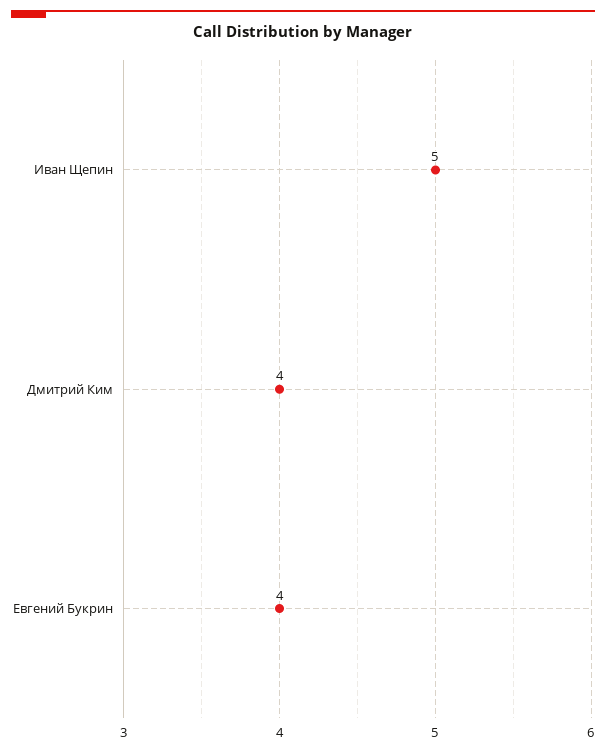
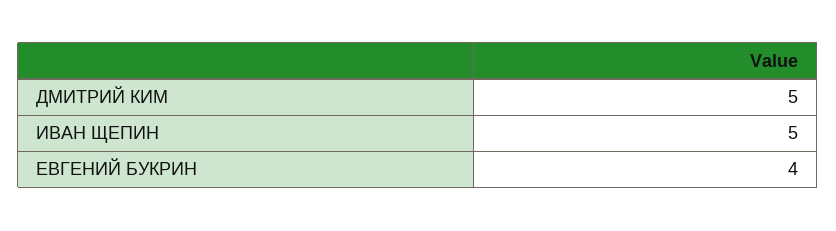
Дмитрий Ким: 4 -> 5

